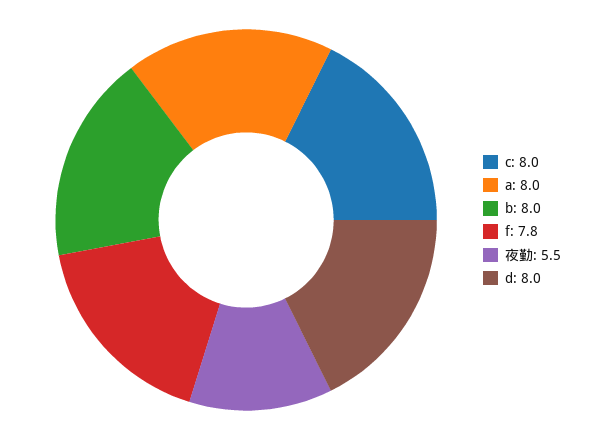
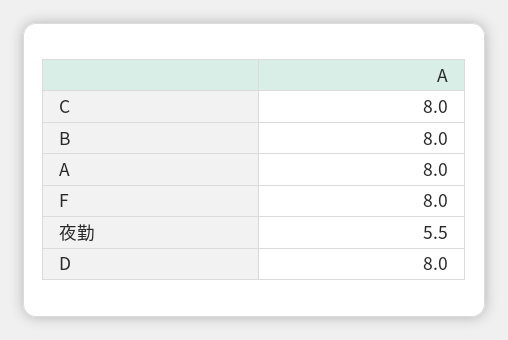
f: 7.8 -> 8

